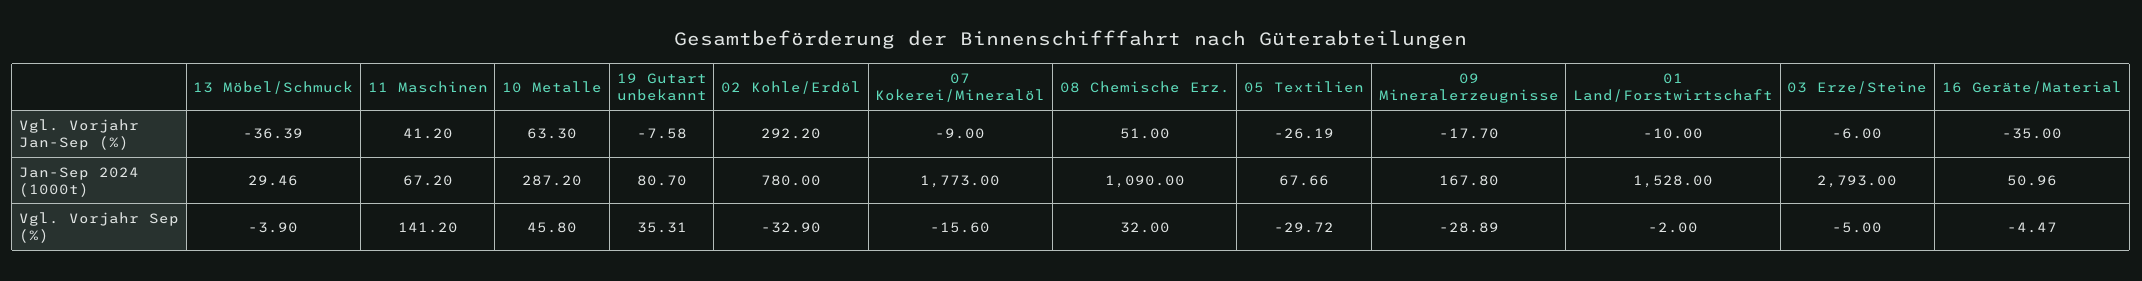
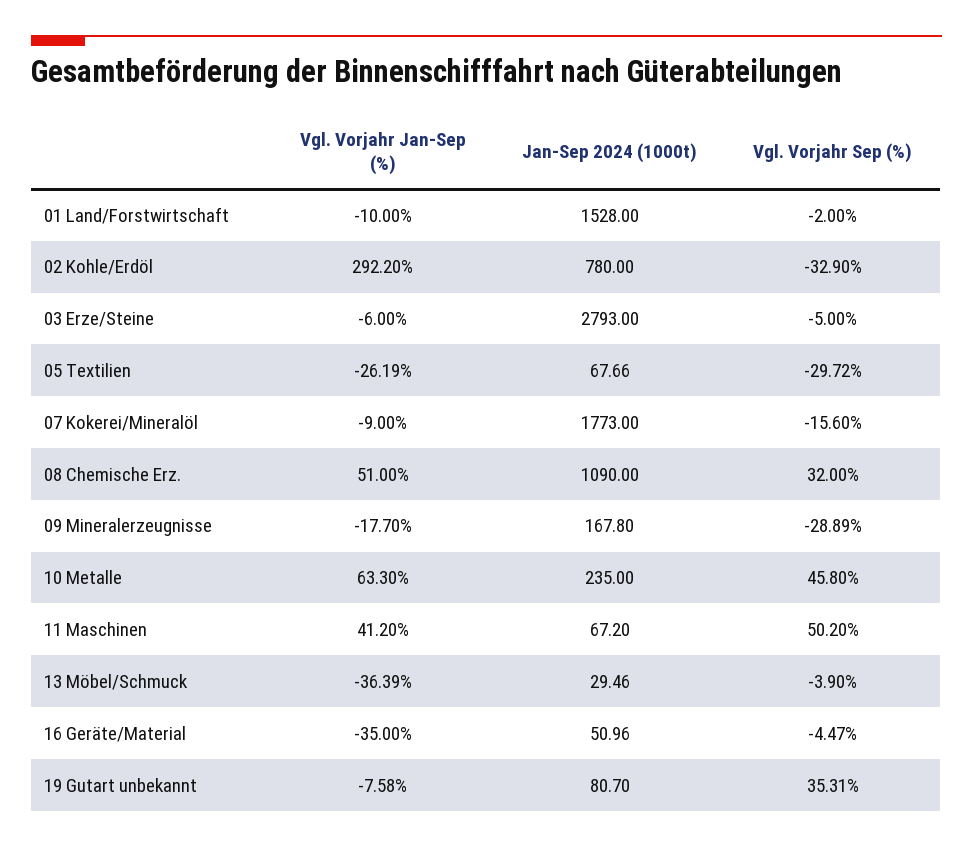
10 Metalle, Jan-Sep 2024 (1000t): 287.2 -> 235
11 Maschinen, Vgl. Vorjahr Sep (%): 141.2 -> 50.2

